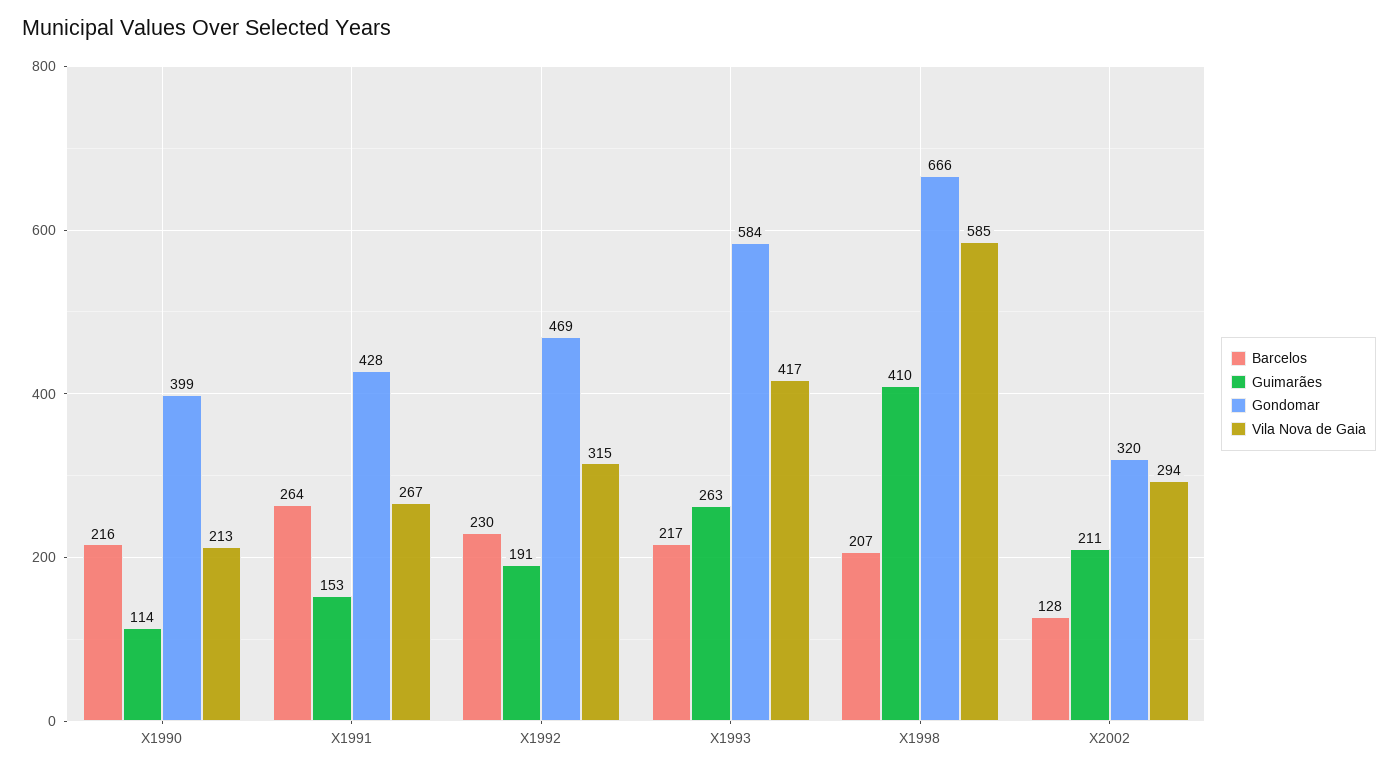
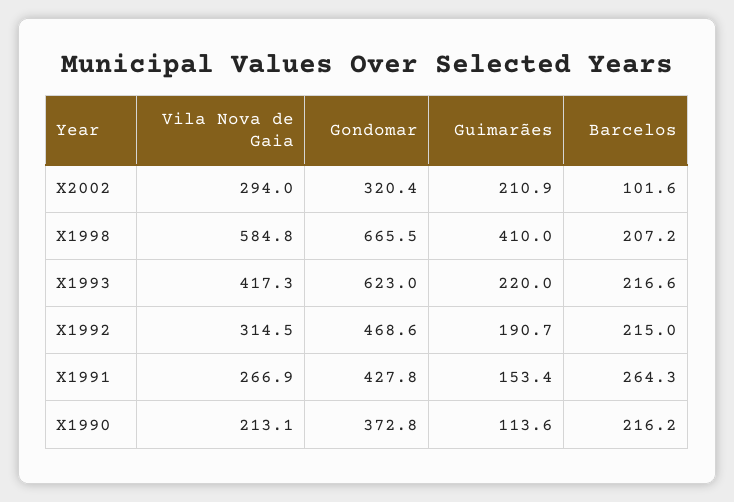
Gondomar, X1990: 399 -> 372.8
Barcelos, X1992: 230 -> 215
Guimarães, X1993: 263 -> 220
Gondomar, X1993: 584 -> 623
Barcelos, X2002: 128 -> 101.6

